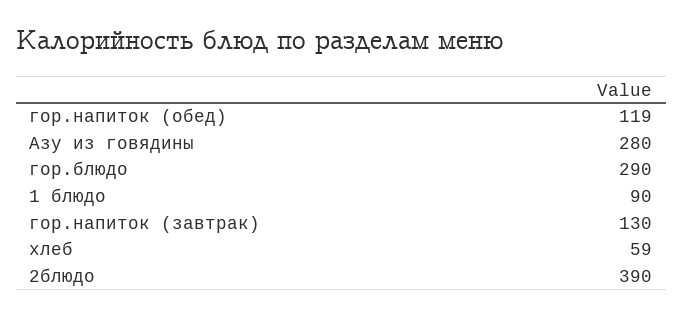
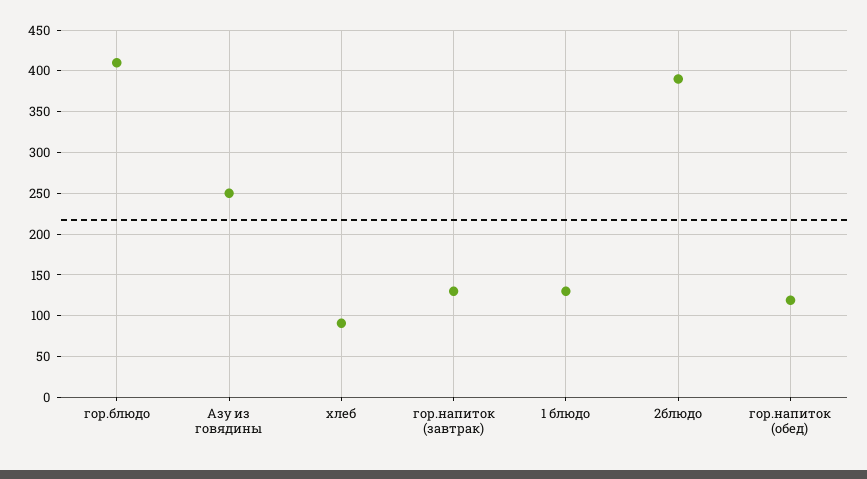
Азу из говядины: 280 -> 250
гор.блюдо: 290 -> 410
1 блюдо: 90 -> 130
хлеб: 59 -> 90

